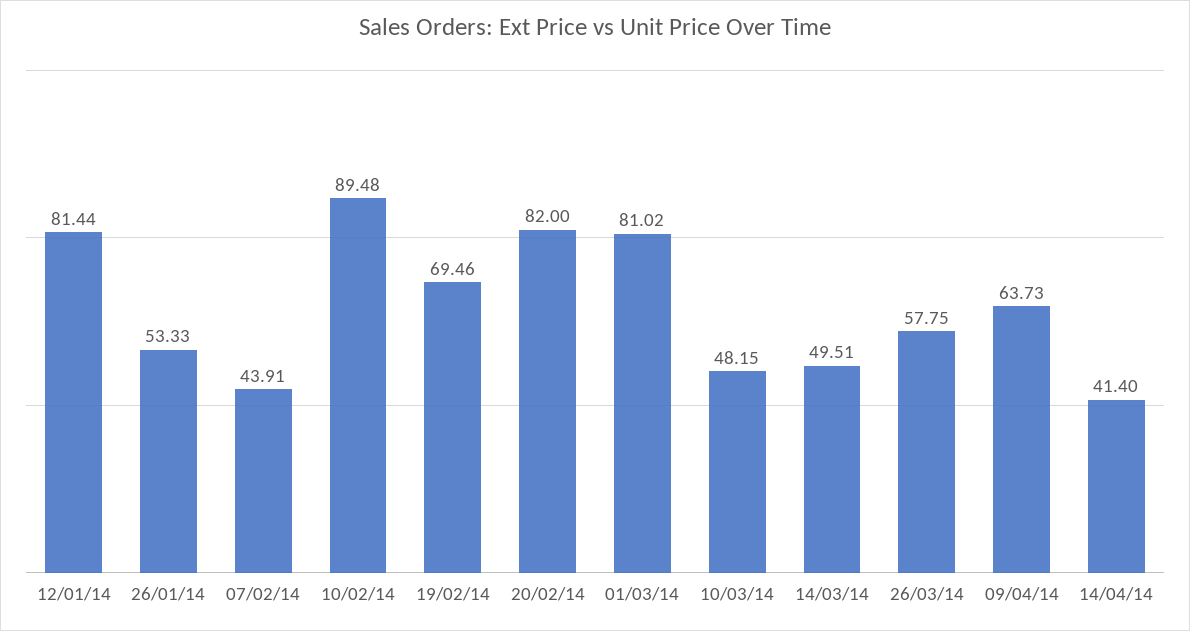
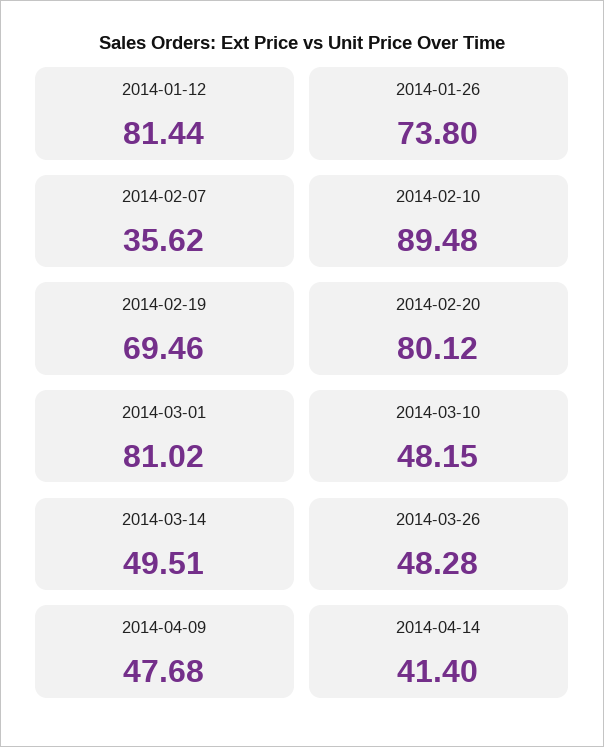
26/01/14: 53.33 -> 73.8
07/02/14: 43.91 -> 35.62
20/02/14: 82 -> 80.12
26/03/14: 57.75 -> 48.28
09/04/14: 63.73 -> 47.68

